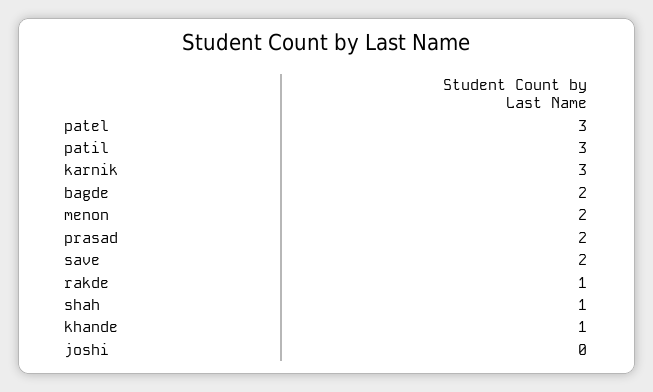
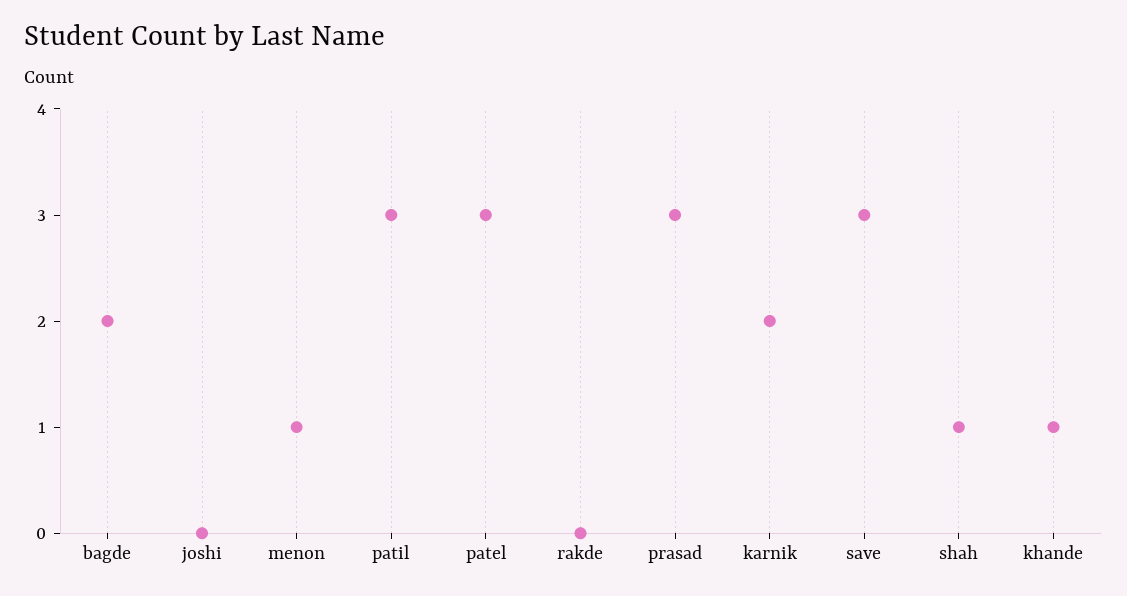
karnik: 3 -> 2
menon: 2 -> 1
prasad: 2 -> 3
save: 2 -> 3
rakde: 1 -> 0

